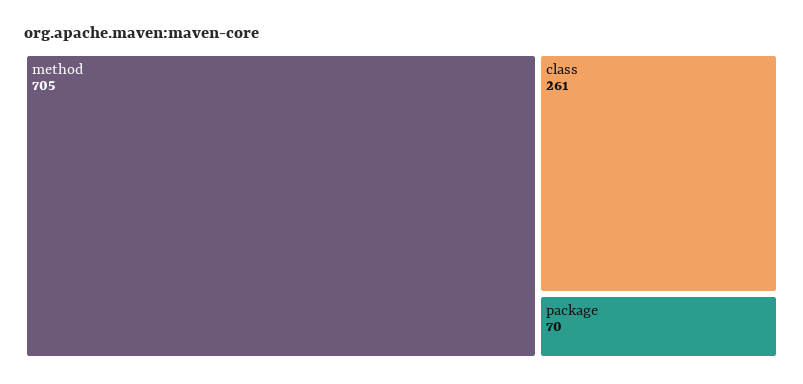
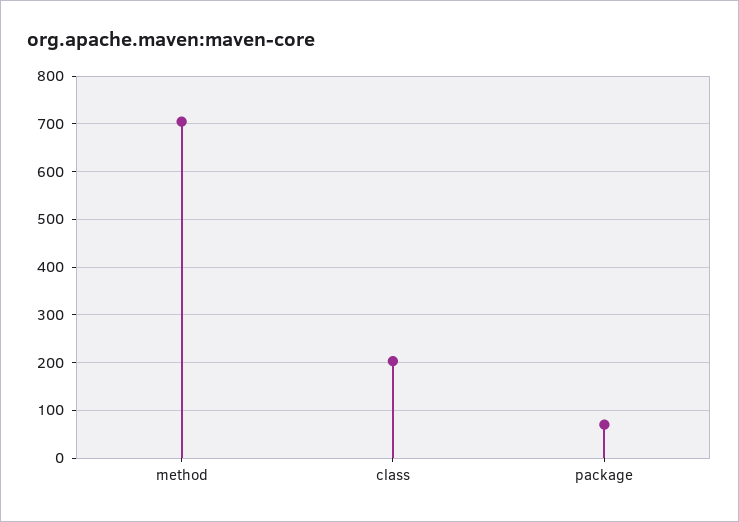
class: 261 -> 200

